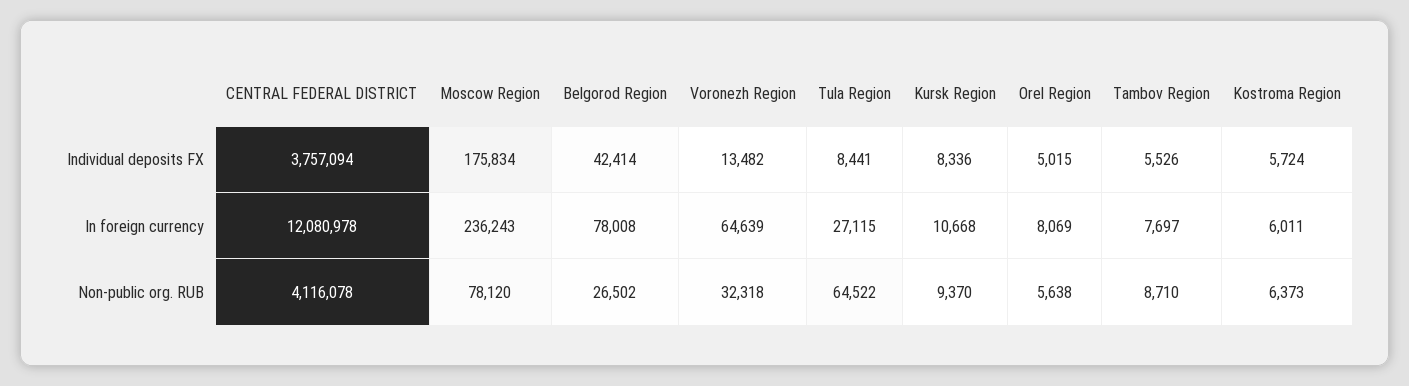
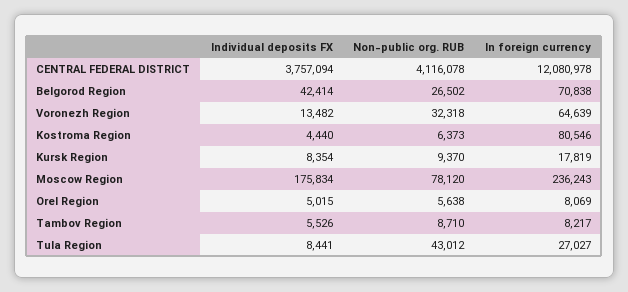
Kursk Region, Individual deposits FX: 8336 -> 8354
Kostroma Region, Individual deposits FX: 5724 -> 4440
Belgorod Region, In foreign currency: 78008 -> 70838
Tula Region, In foreign currency: 27115 -> 27027
Kursk Region, In foreign currency: 10668 -> 17819
Tambov Region, In foreign currency: 7697 -> 8217
Kostroma Region, In foreign currency: 6011 -> 80546
Tula Region, Non-public org. RUB: 64522 -> 43012

